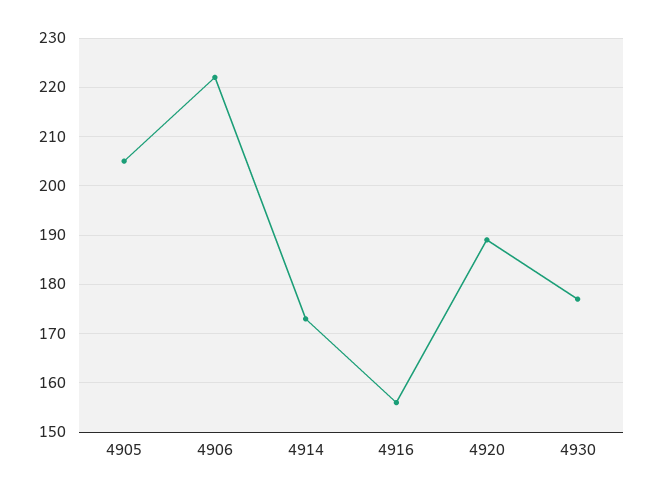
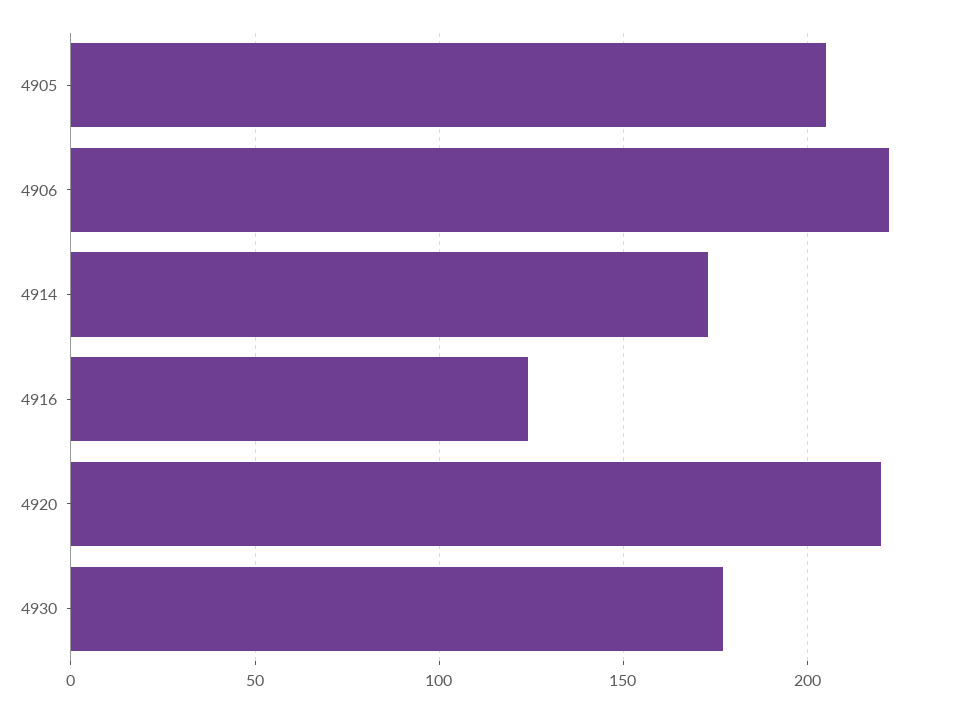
4916: 155 -> 125
4920: 190 -> 220

